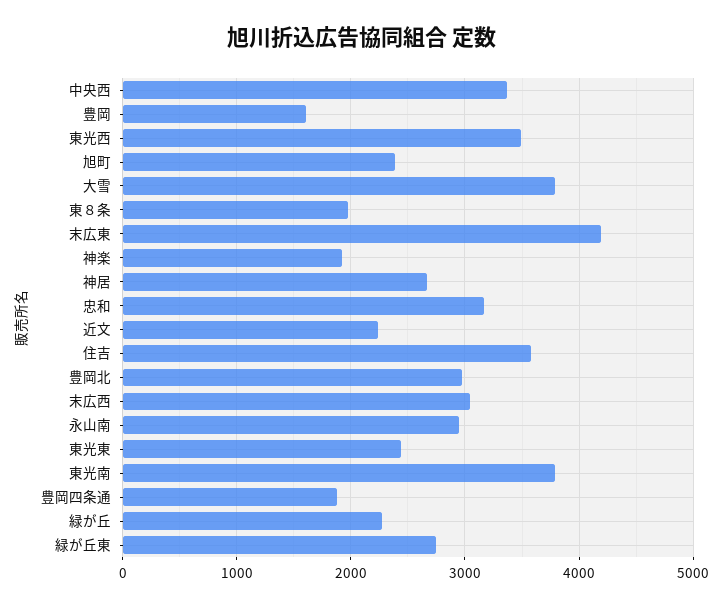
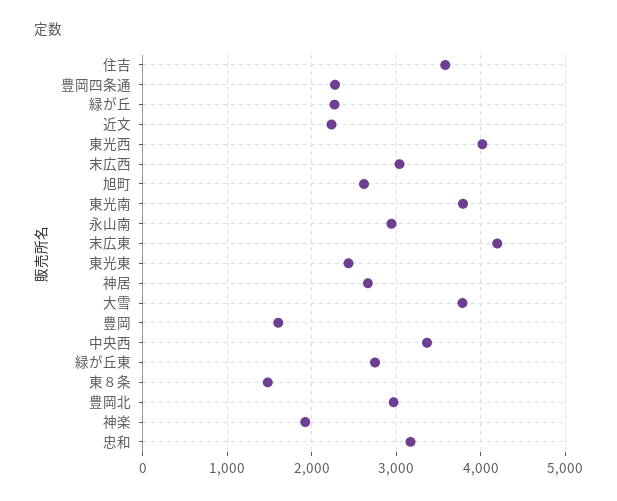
東光西: 3500 -> 4000
旭町: 2400 -> 2600
東８条: 2000 -> 1500
豊岡四条通: 1900 -> 2300

